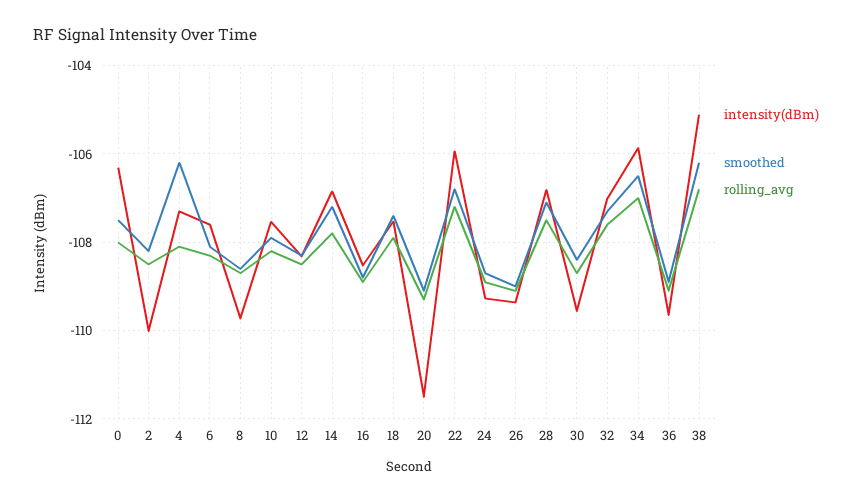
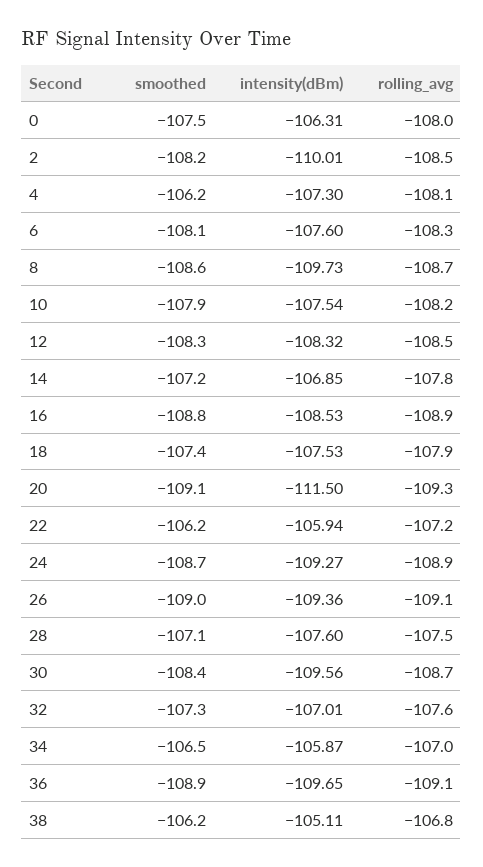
smoothed, 22: -106.8 -> -106.2
intensity(dBm), 28: -106.8 -> -107.6

